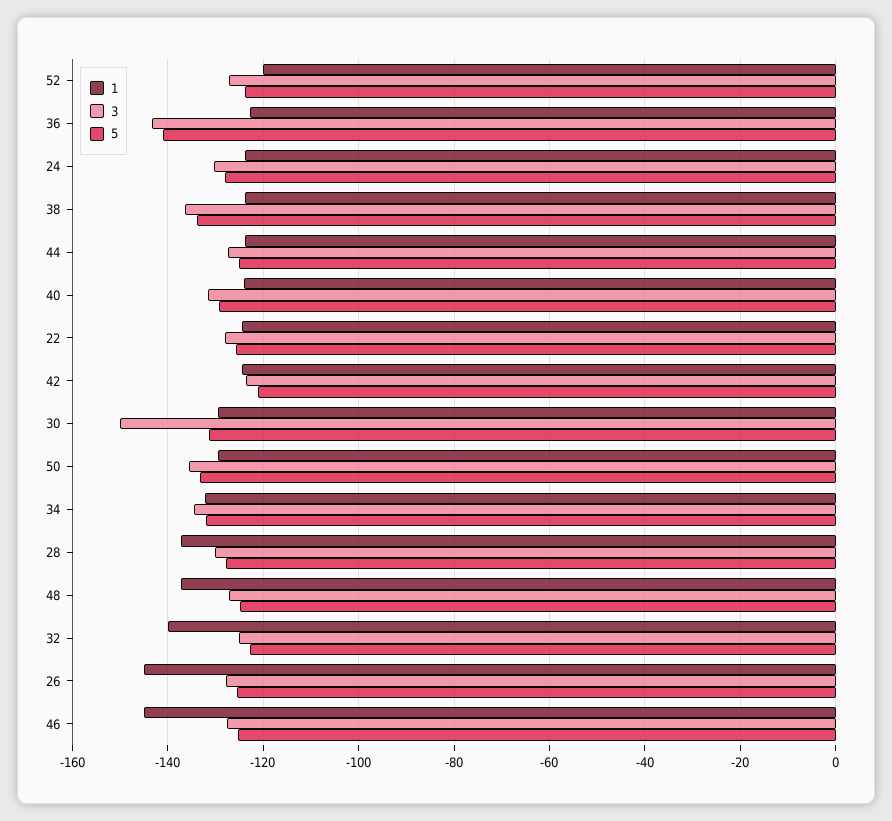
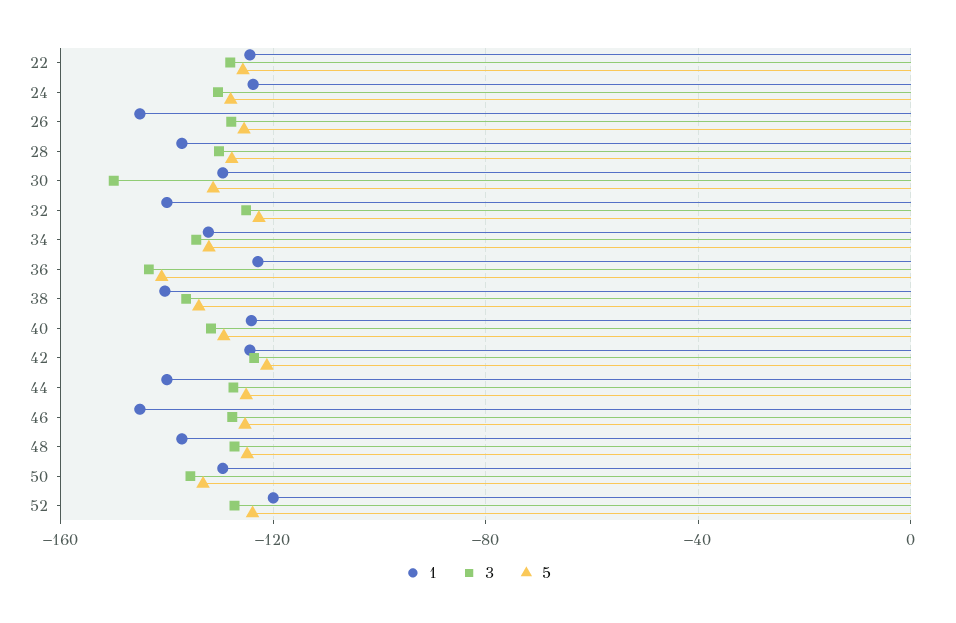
1, 38: -124 -> -140
1, 44: -124 -> -140

